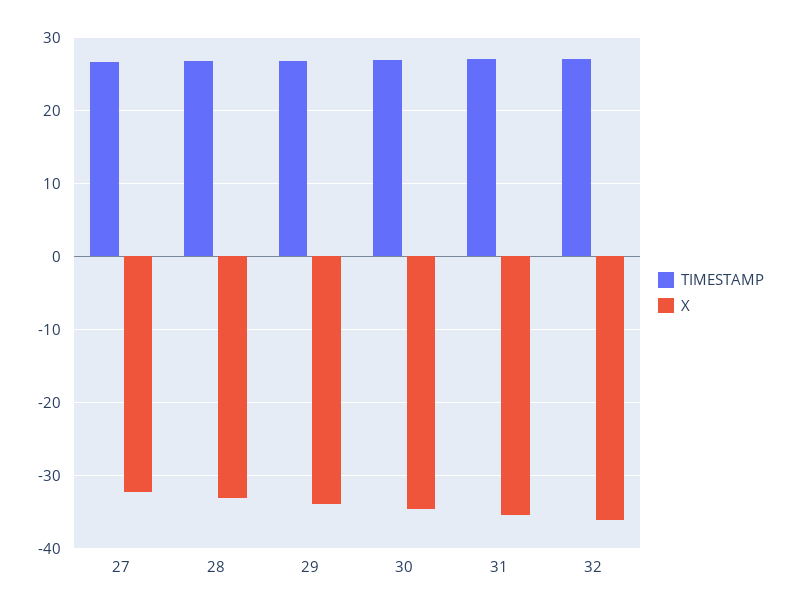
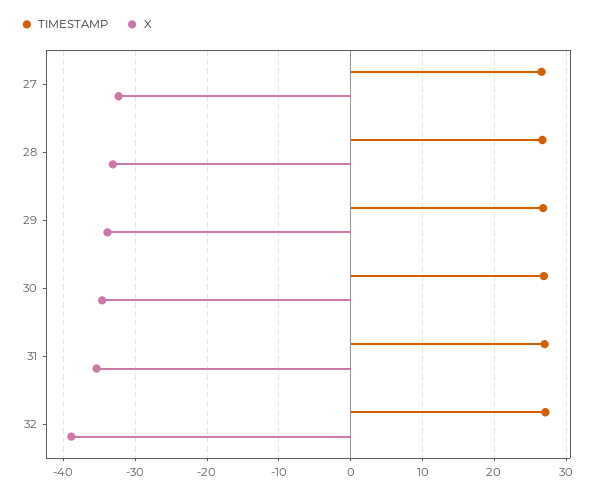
X, 32: -36 -> -39

